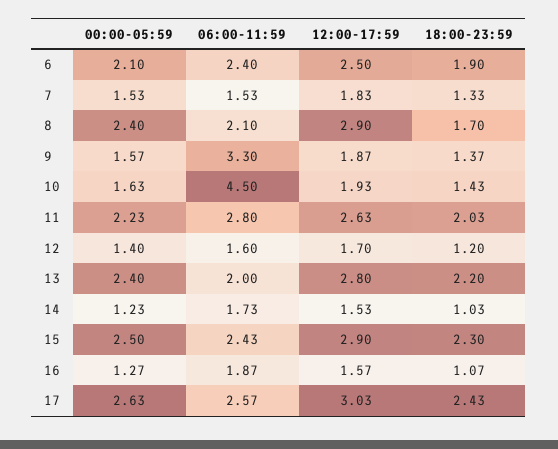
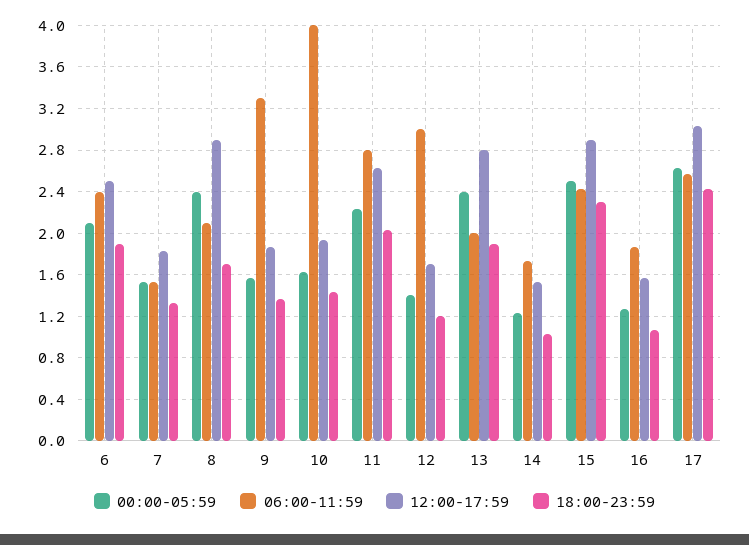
06:00-11:59, 10: 4.5 -> 4
06:00-11:59, 12: 1.6 -> 3
18:00-23:59, 13: 2.2 -> 1.9

